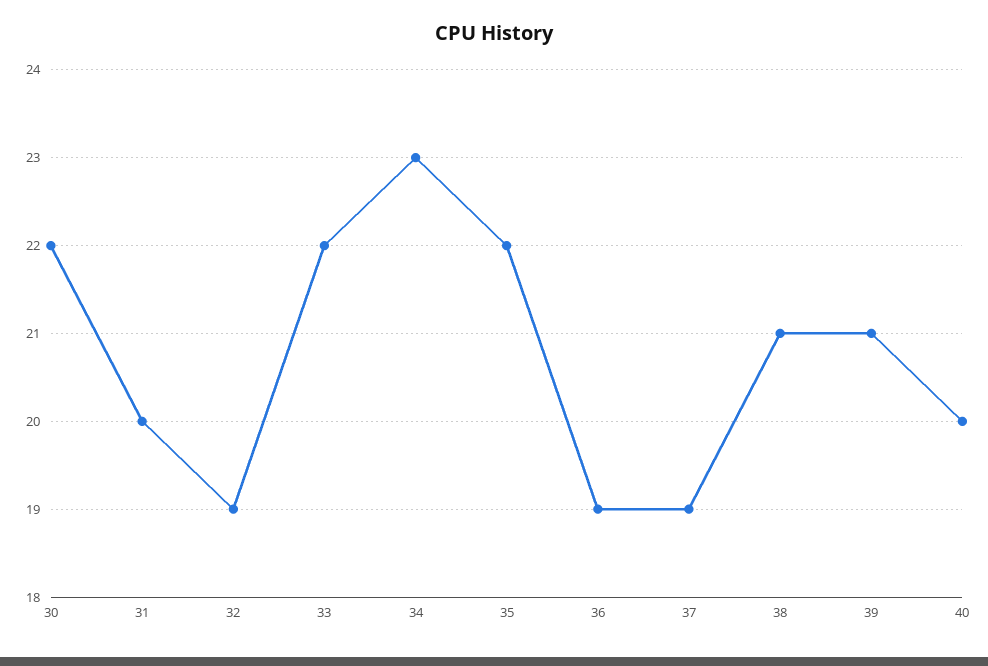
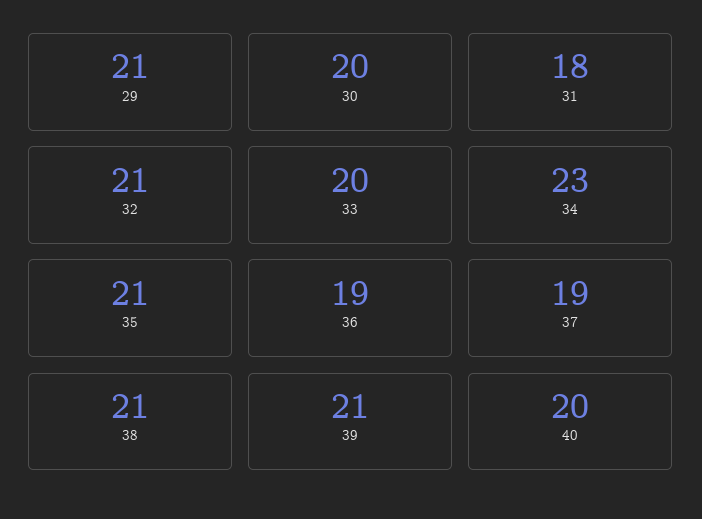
30: 22 -> 20
31: 20 -> 18
32: 19 -> 21
33: 22 -> 20
35: 22 -> 21
29: none -> 21

